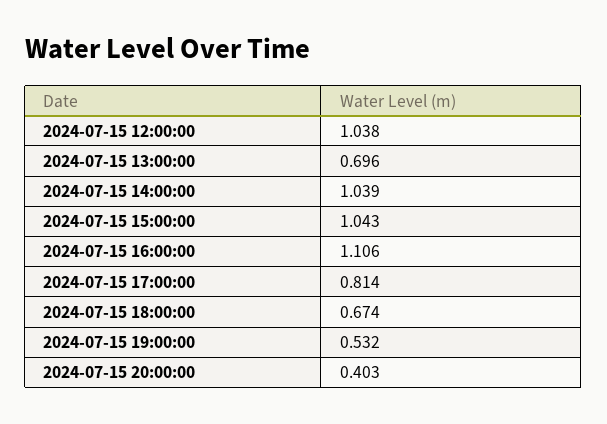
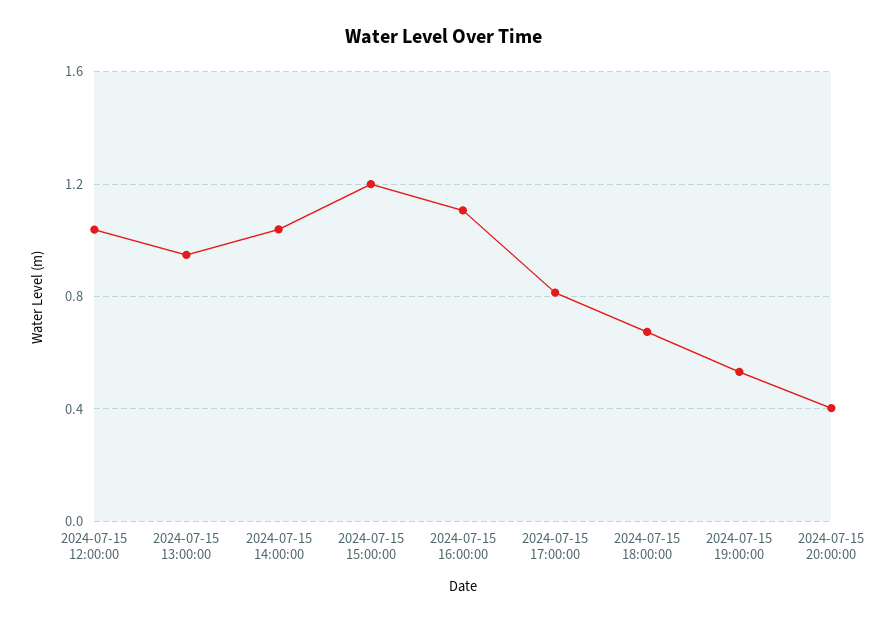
2024-07-15 13:00:00: 0.696 -> 0.95
2024-07-15 15:00:00: 1.043 -> 1.2

